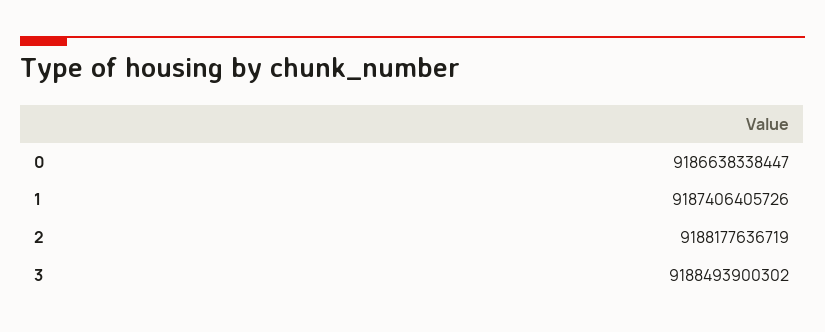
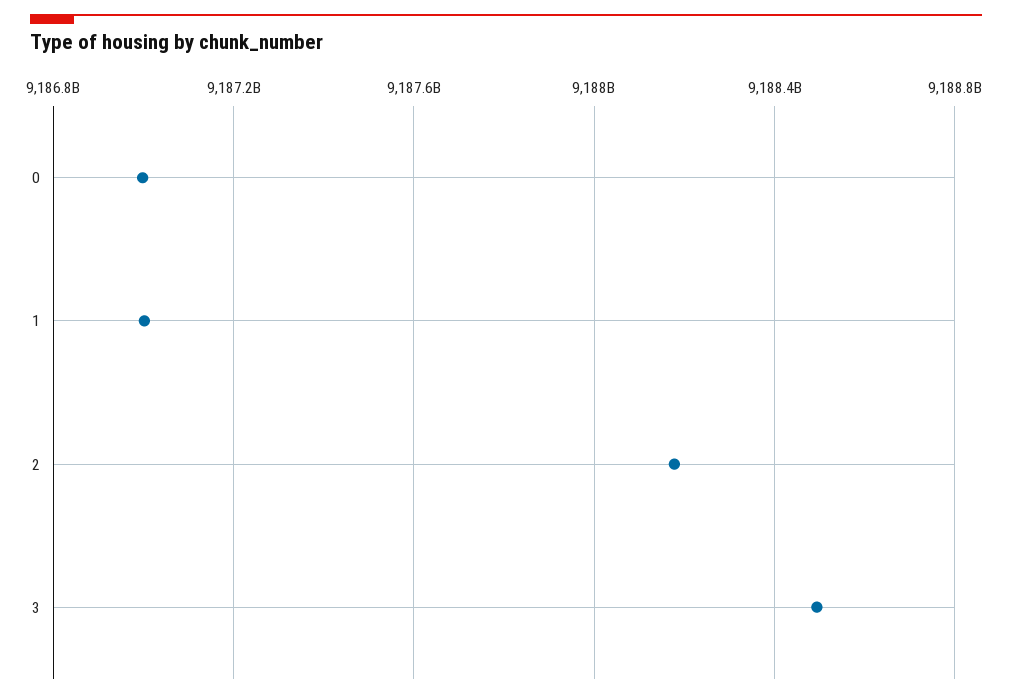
0: 9186638338447 -> 9187000000000
1: 9187406405726 -> 9187000000000

